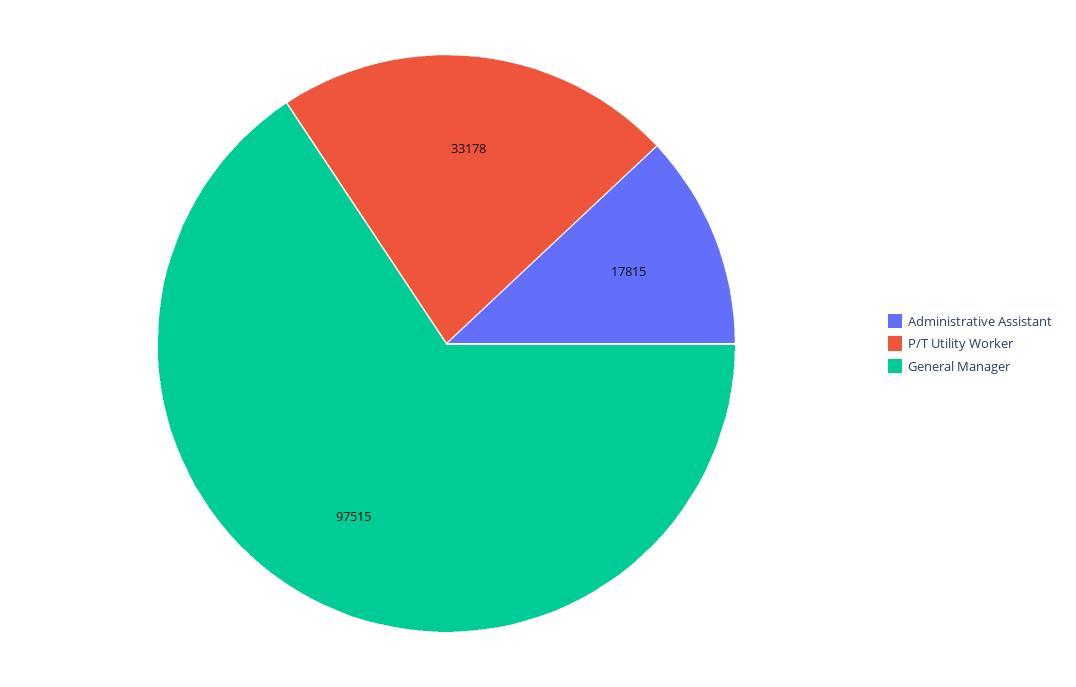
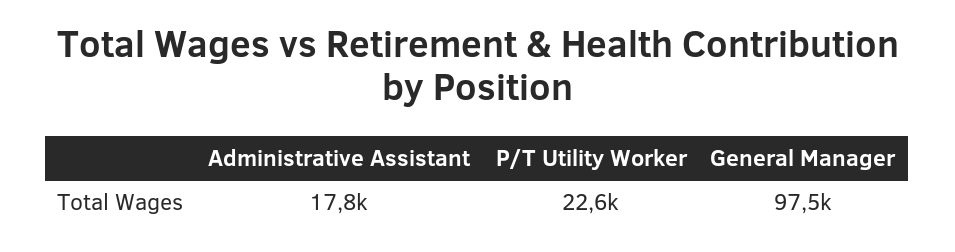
P/T Utility Worker: 33178 -> 22600

